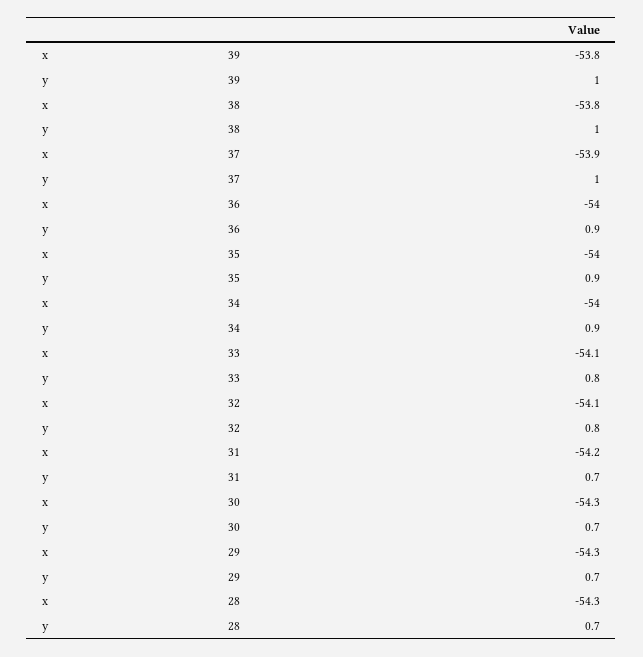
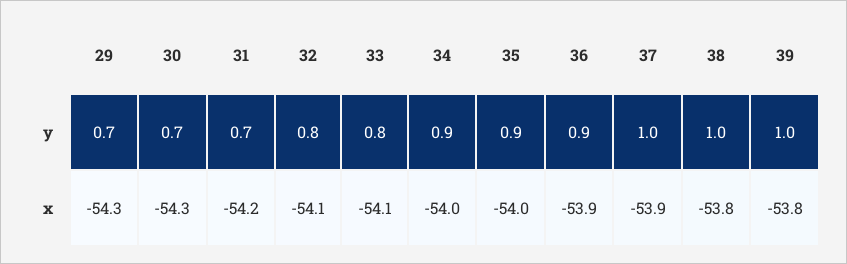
x, 36: -54 -> -53.9
x, 28: -54.3 -> none
y, 28: 0.7 -> none

